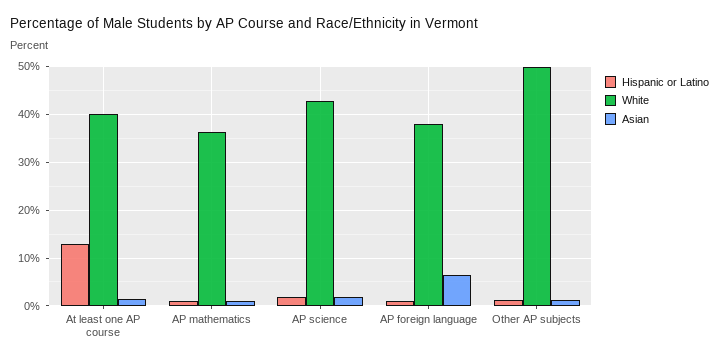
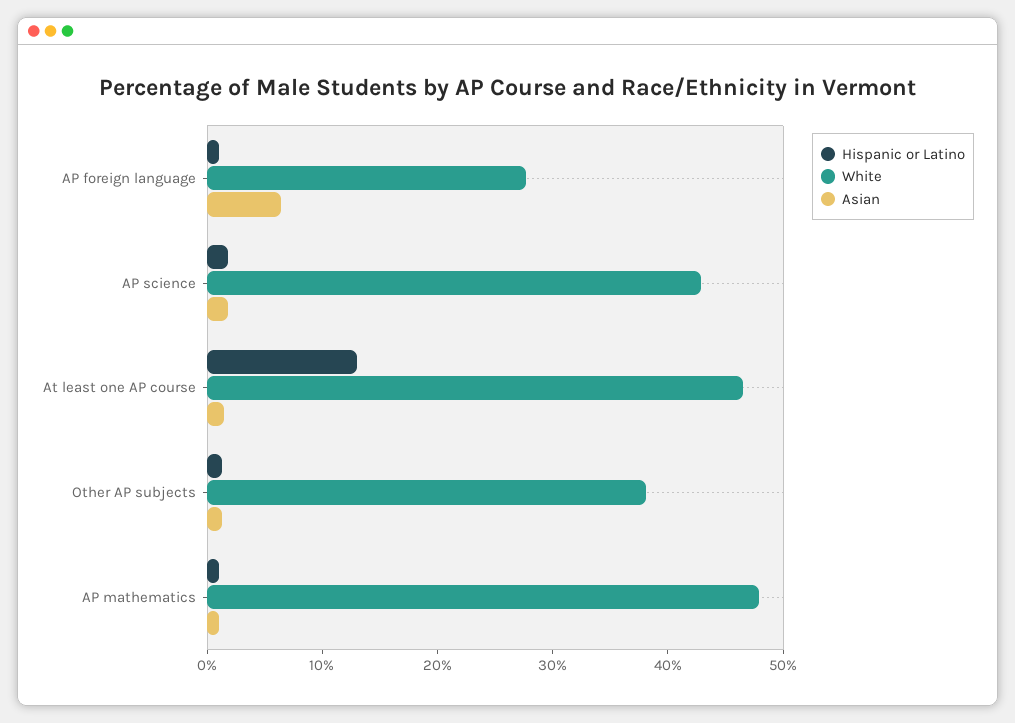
White, At least one AP course: 40 -> 46
White, AP mathematics: 36 -> 48
White, AP foreign language: 38 -> 28
White, Other AP subjects: 50 -> 38

